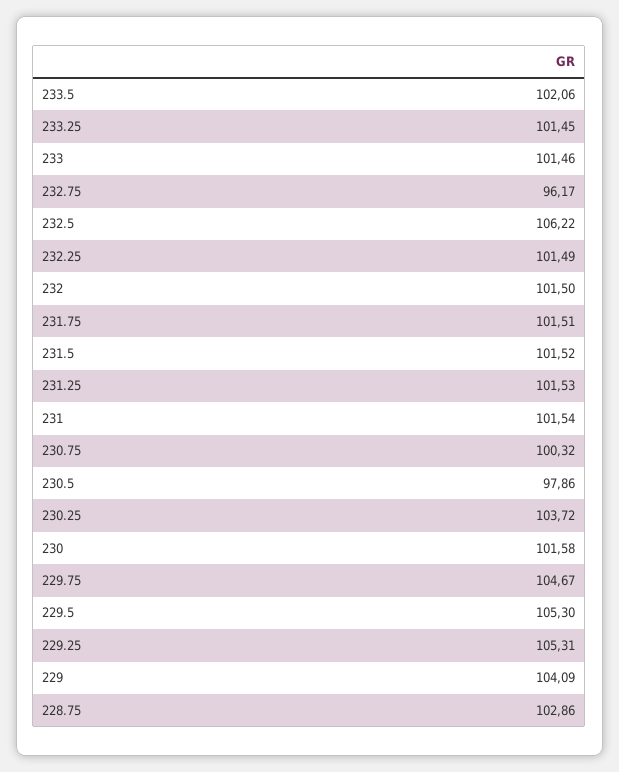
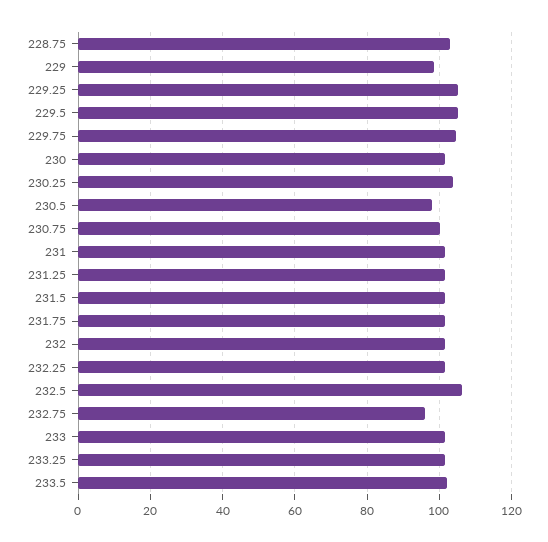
229: 104.09 -> 98

